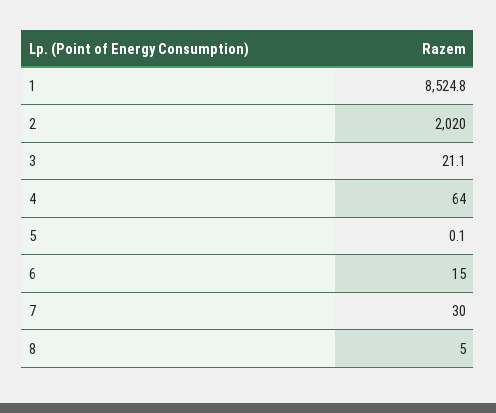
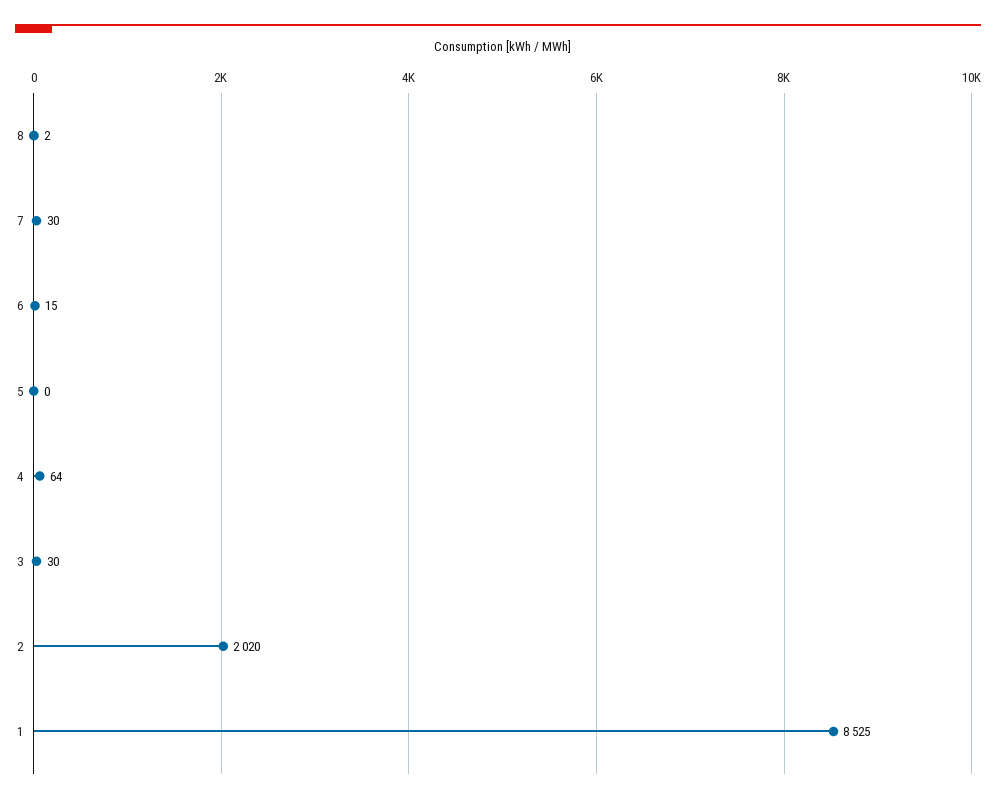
3: 21.1 -> 30
8: 5 -> 2

